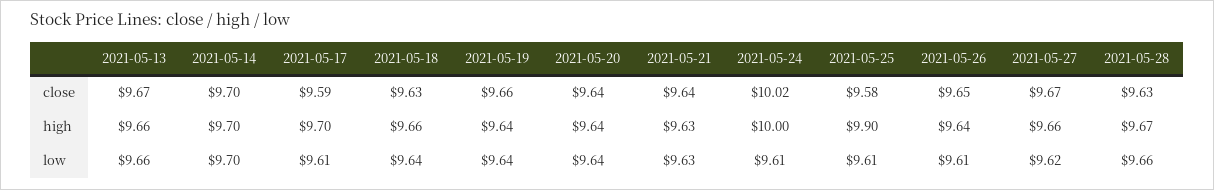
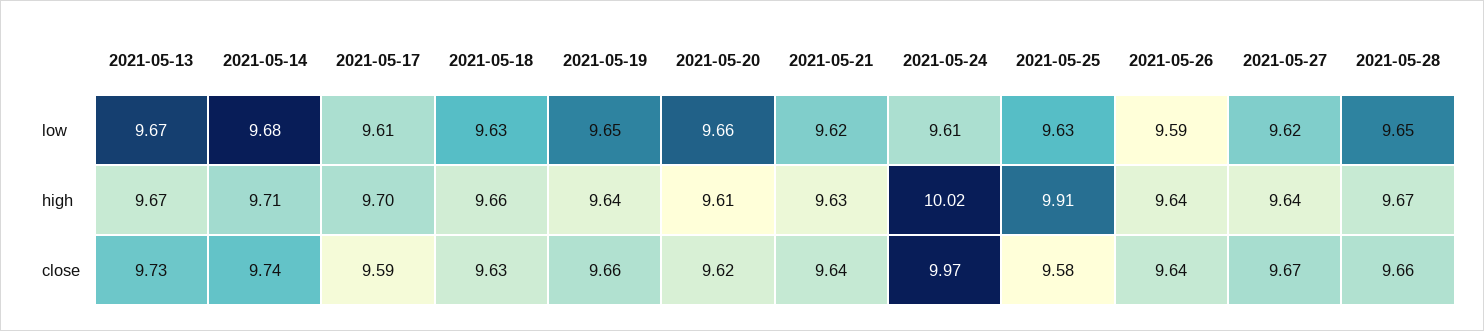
2021-05-13, close: 9.67 -> 9.73
2021-05-14, close: 9.7 -> 9.74
2021-05-20, close: 9.64 -> 9.62
2021-05-24, close: 10.02 -> 9.97
2021-05-26, close: 9.65 -> 9.64
2021-05-28, close: 9.63 -> 9.66
2021-05-13, high: 9.66 -> 9.67
2021-05-14, high: 9.7 -> 9.71
2021-05-20, high: 9.64 -> 9.61
2021-05-24, high: 10 -> 10.02
2021-05-25, high: 9.9 -> 9.91
2021-05-27, high: 9.66 -> 9.64
2021-05-13, low: 9.66 -> 9.67
2021-05-14, low: 9.7 -> 9.68
2021-05-18, low: 9.64 -> 9.63
2021-05-19, low: 9.64 -> 9.65
2021-05-20, low: 9.64 -> 9.66
2021-05-21, low: 9.63 -> 9.62
2021-05-25, low: 9.61 -> 9.63
2021-05-26, low: 9.61 -> 9.59
2021-05-28, low: 9.66 -> 9.65

